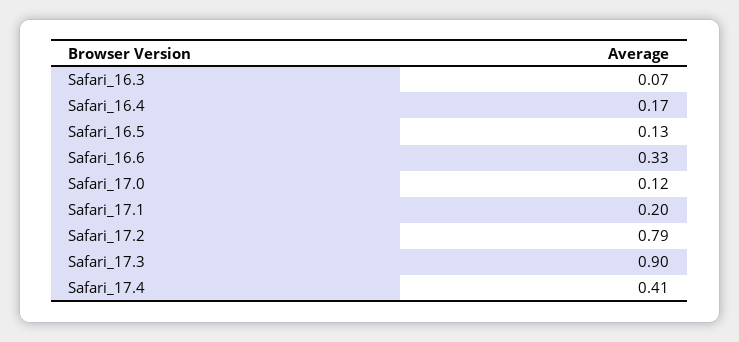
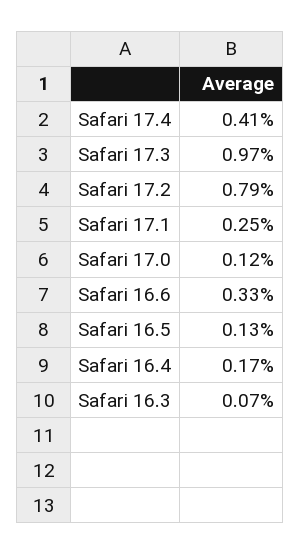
Safari_17.1: 0.2 -> 0.25
Safari_17.3: 0.9 -> 0.97

